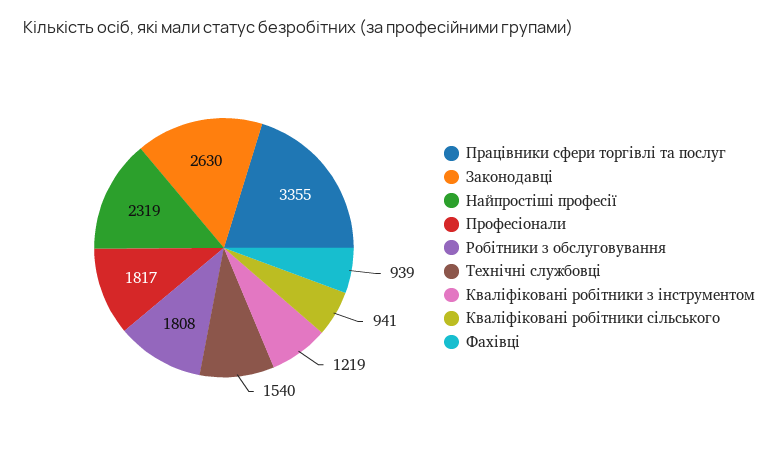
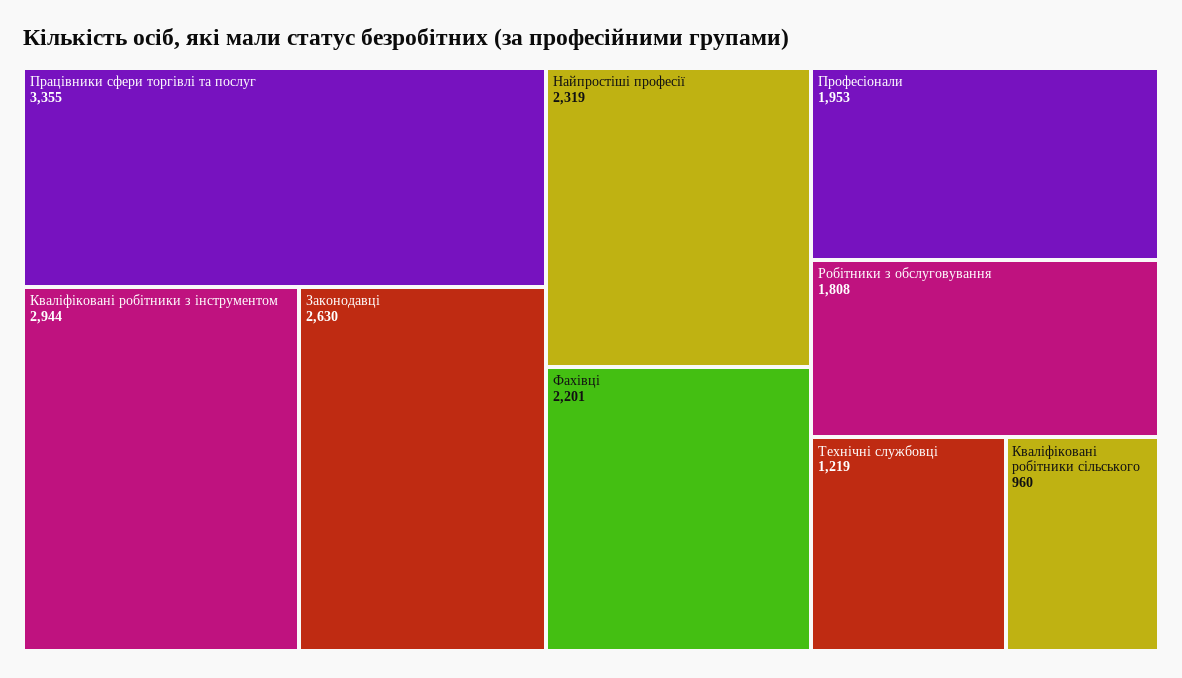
Професіонали: 1817 -> 1953
Технічні службовці: 1540 -> 1219
Кваліфіковані робітники з інструментом: 1219 -> 2944
Кваліфіковані робітники сільського: 941 -> 960
Фахівці: 939 -> 2201

